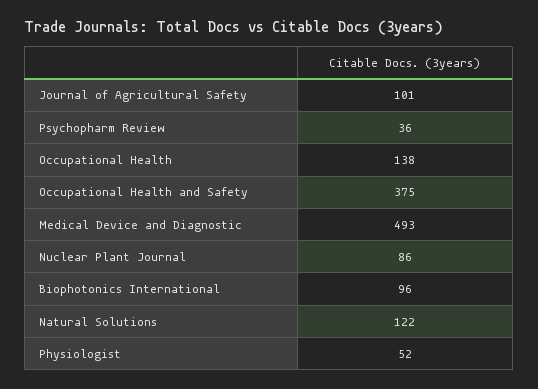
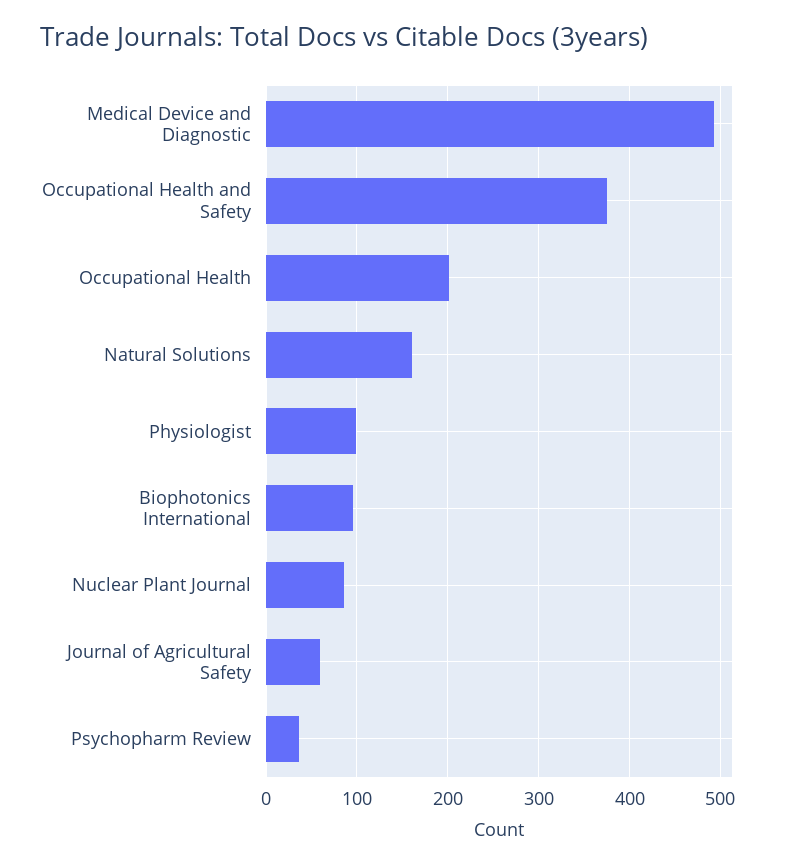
Journal of Agricultural Safety: 101 -> 60
Occupational Health: 138 -> 200
Natural Solutions: 122 -> 160
Physiologist: 52 -> 100

